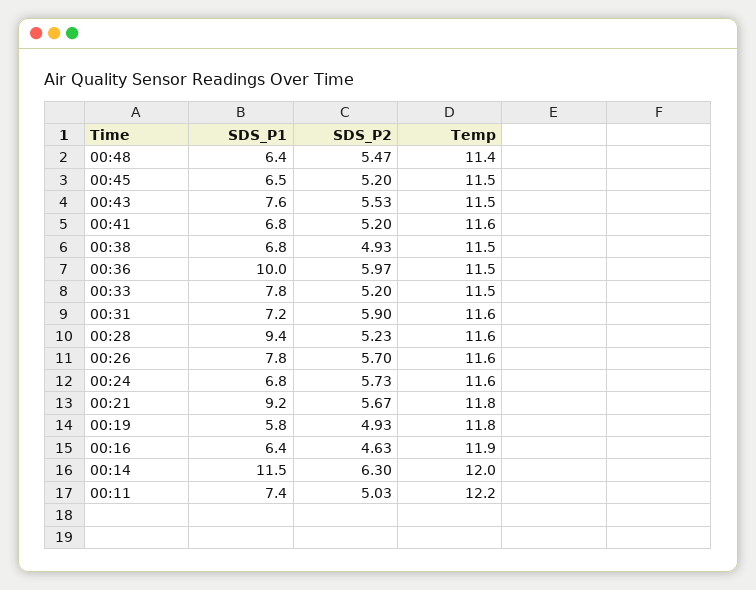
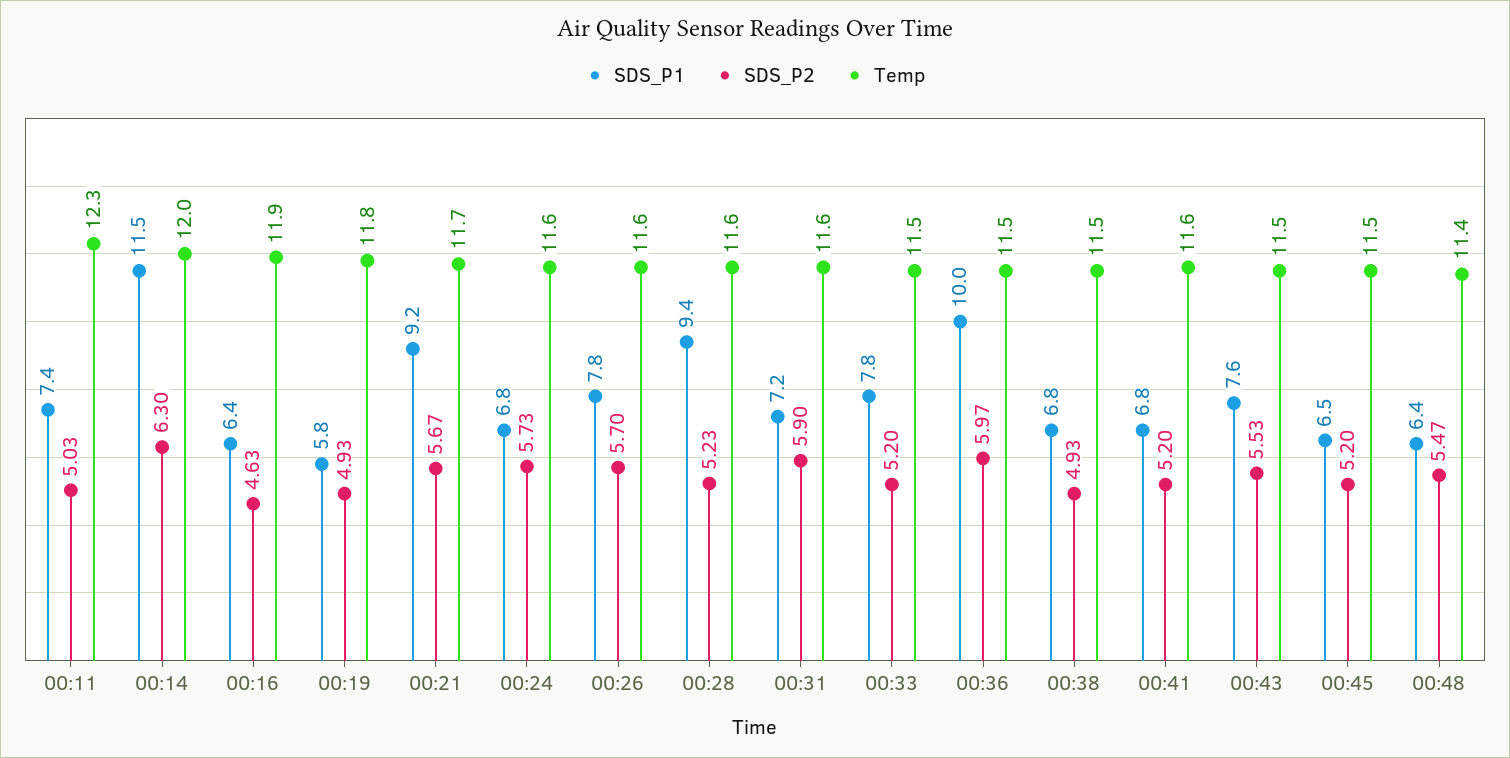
Temp, 00:21: 11.8 -> 11.7
Temp, 00:11: 12.2 -> 12.3

